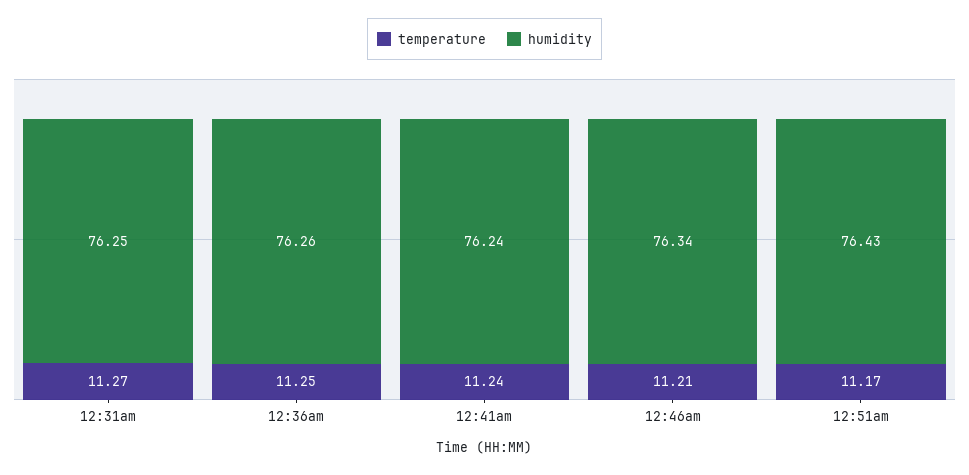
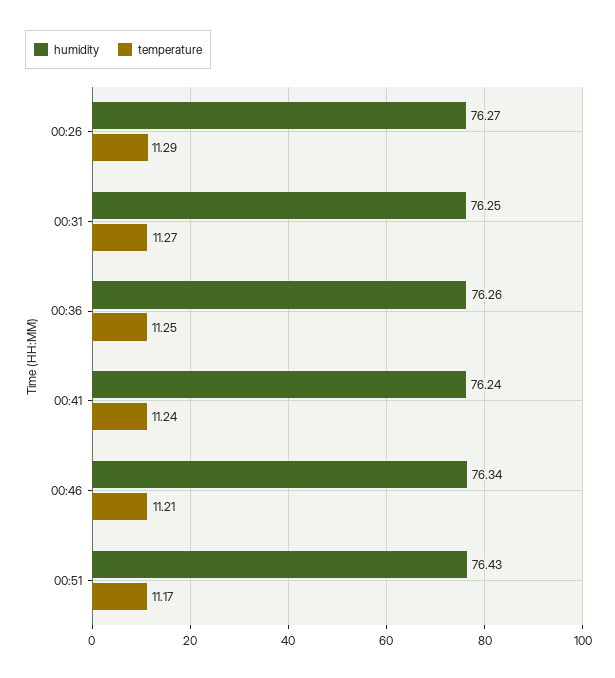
humidity, 00:26: none -> 76.27
temperature, 00:26: none -> 11.29

